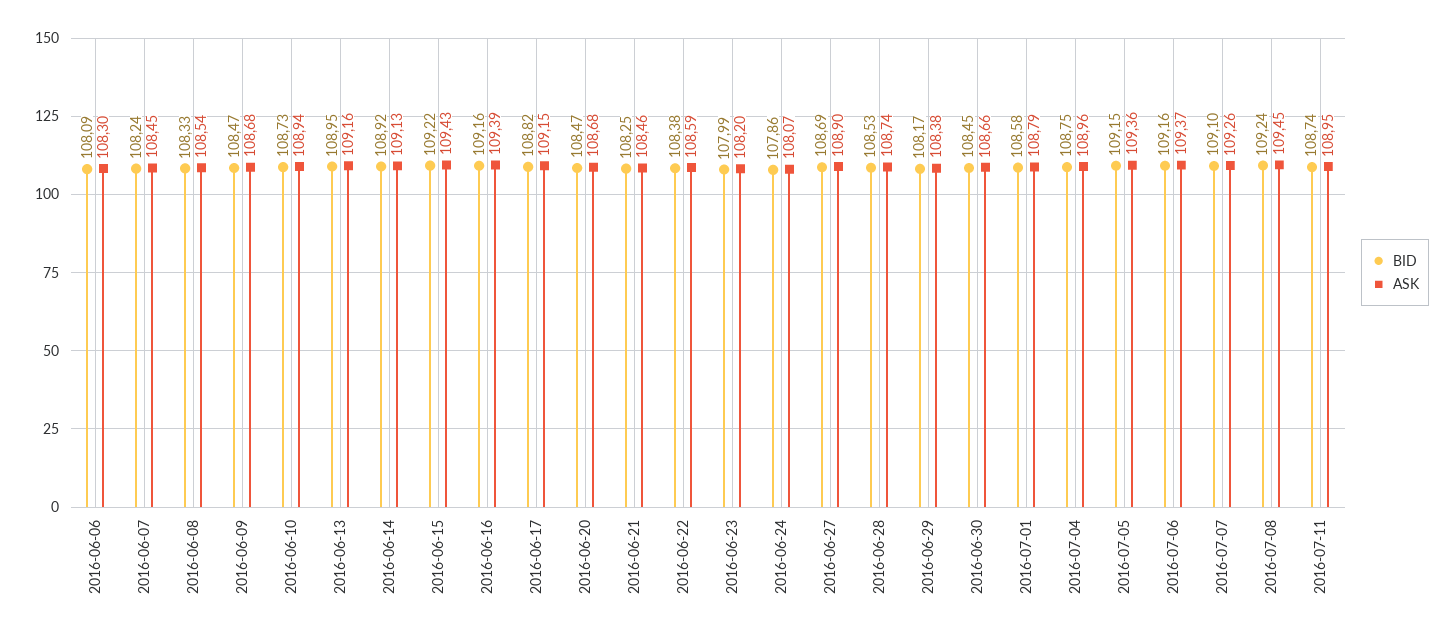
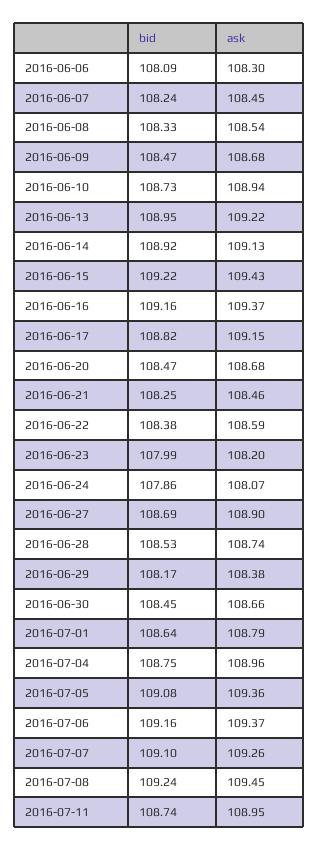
ASK, 2016-06-13: 109.16 -> 109.22
ASK, 2016-06-16: 109.39 -> 109.37
BID, 2016-07-01: 108.58 -> 108.64
BID, 2016-07-05: 109.15 -> 109.08

